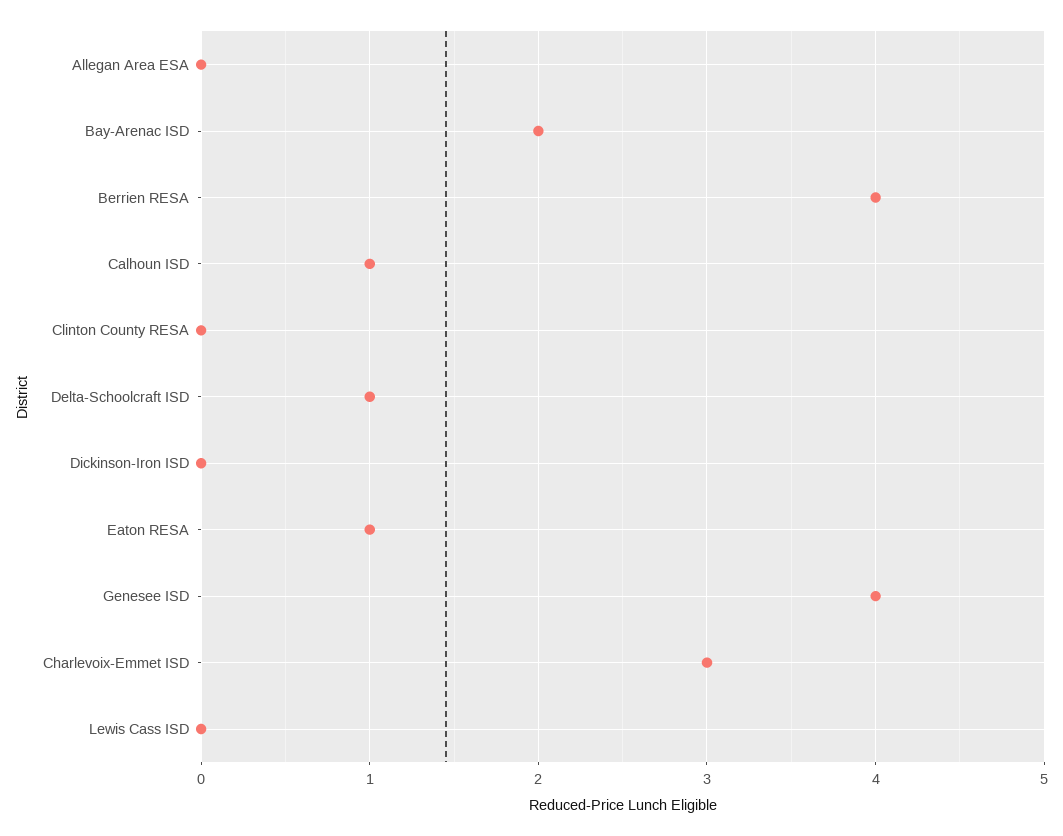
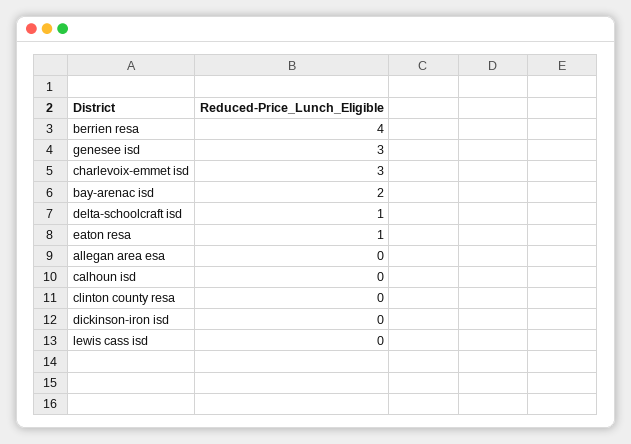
Calhoun ISD: 1 -> 0
Genesee ISD: 4 -> 3

